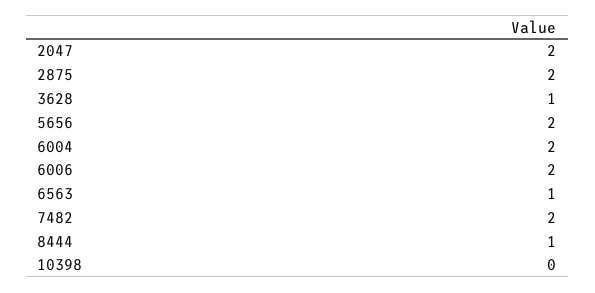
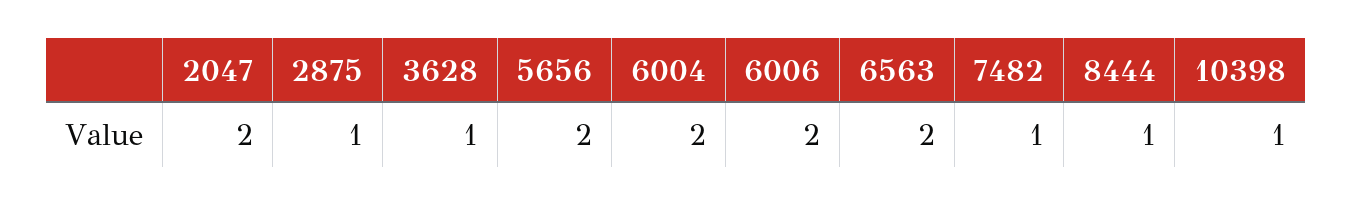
2875: 2 -> 1
6563: 1 -> 2
7482: 2 -> 1
10398: 0 -> 1

